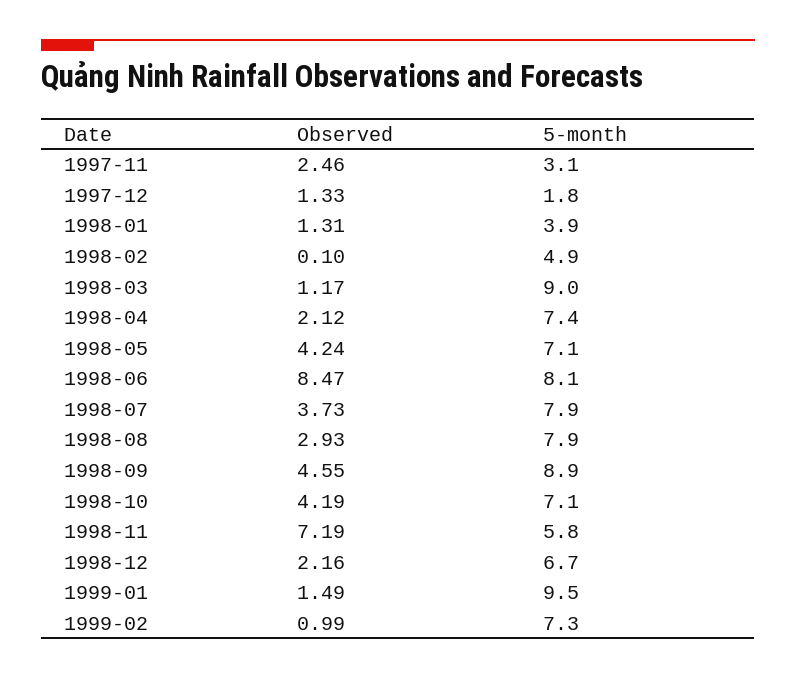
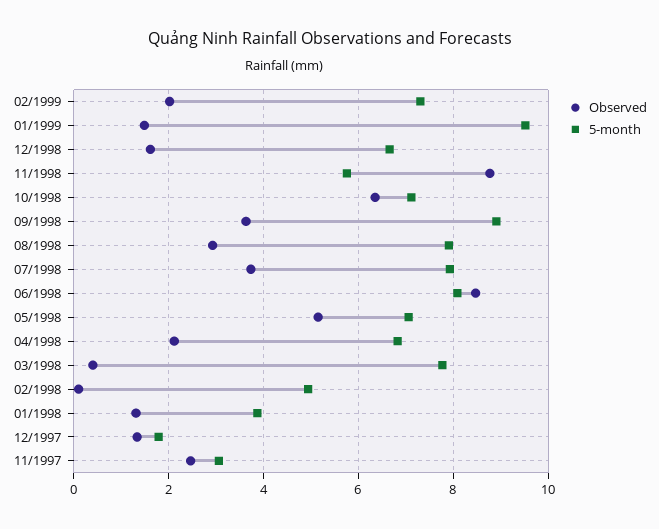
Observed, 1998-03: 1.17 -> 0.4
5-month, 1998-03: 9 -> 7.8
5-month, 1998-04: 7.4 -> 6.8
Observed, 1998-05: 4.24 -> 5.2
Observed, 1998-09: 4.55 -> 3.6
Observed, 1998-10: 4.19 -> 6.4
Observed, 1998-11: 7.19 -> 8.8
Observed, 1998-12: 2.16 -> 1.6
Observed, 1999-02: 0.99 -> 2

